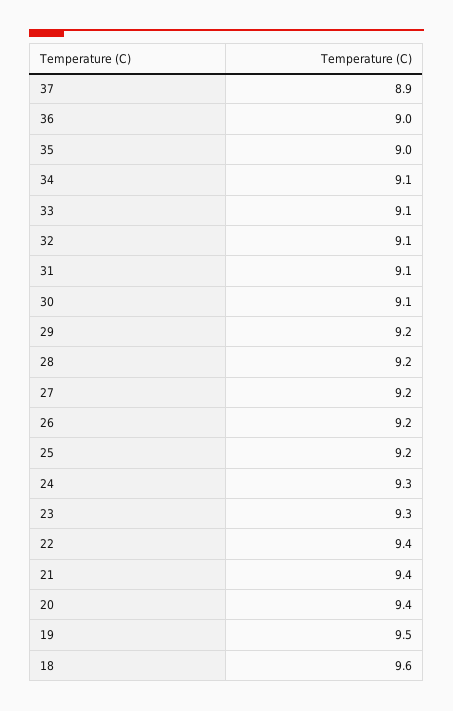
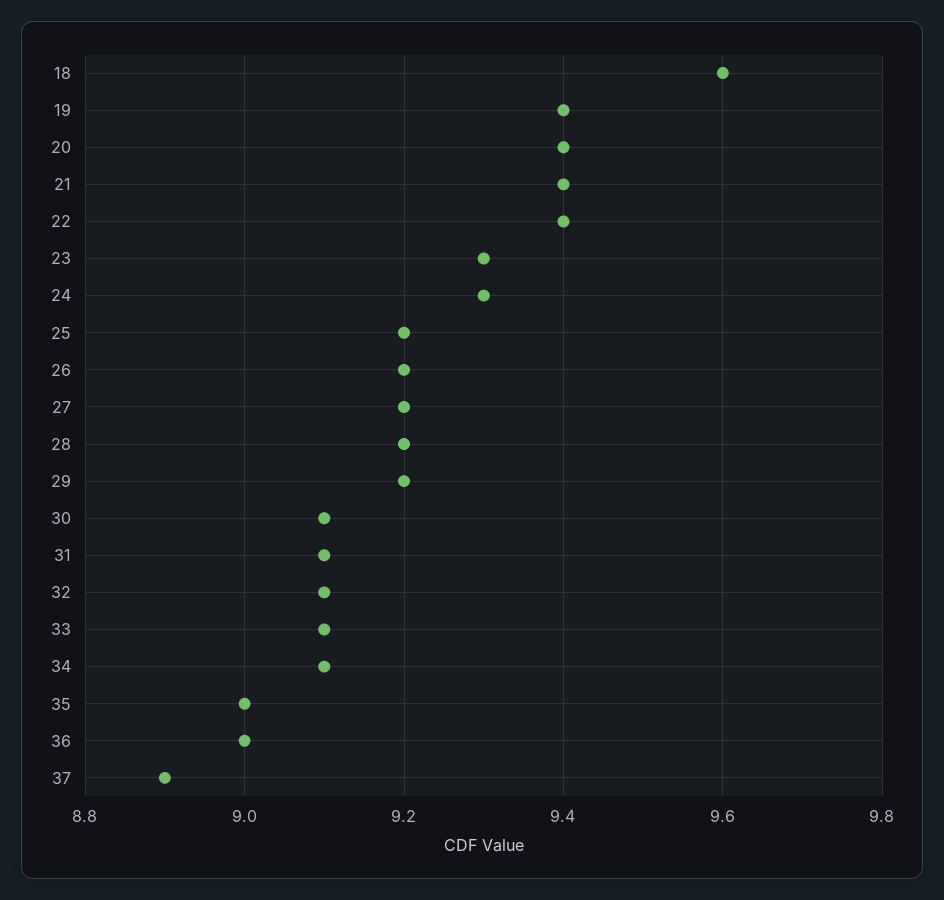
19: 9.5 -> 9.4

